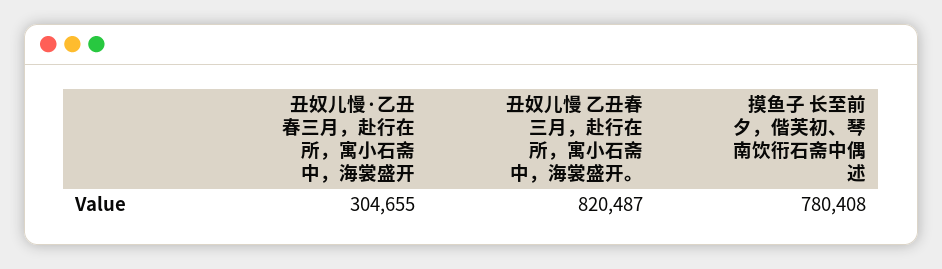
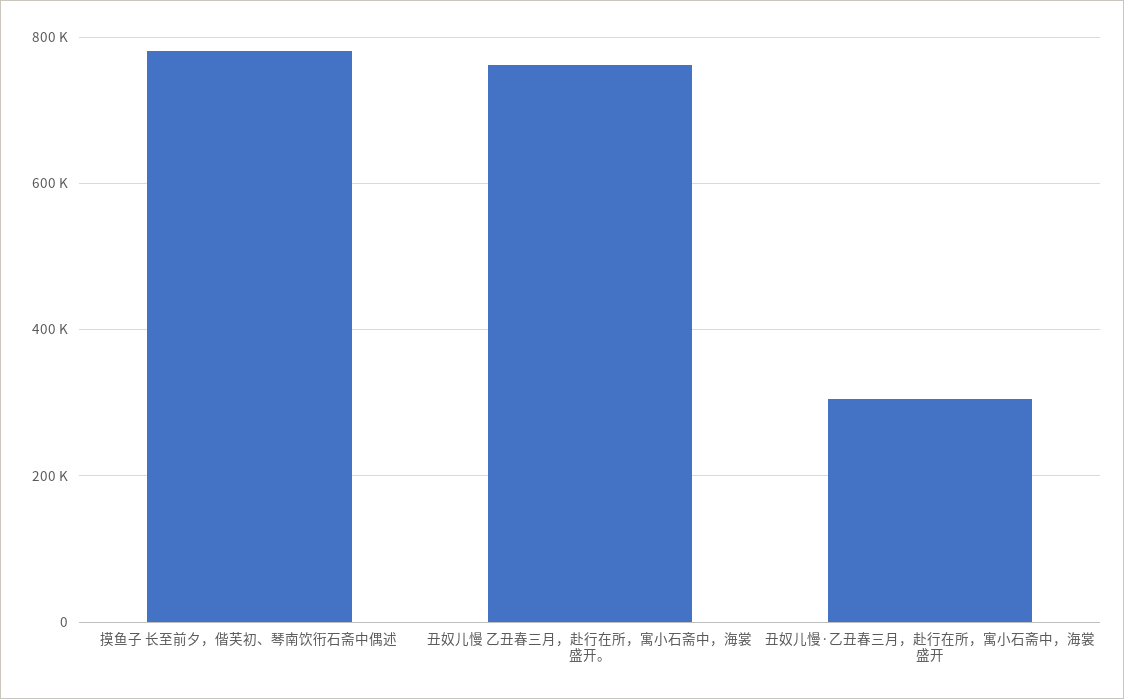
丑奴儿慢 乙丑春三月，赴行在所，寓小石斋中，海裳盛开。: 820487 -> 760000

